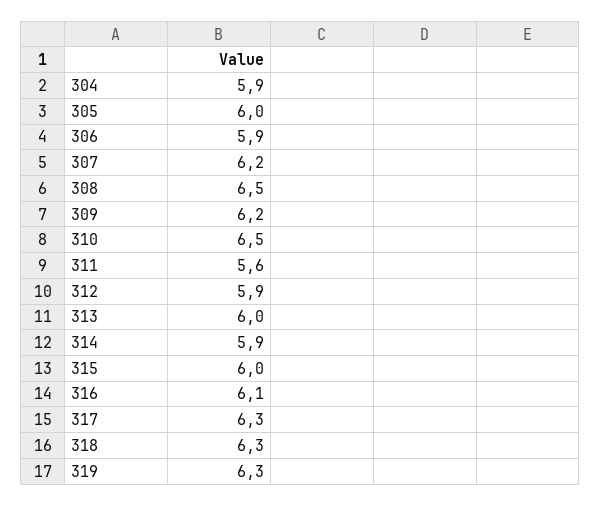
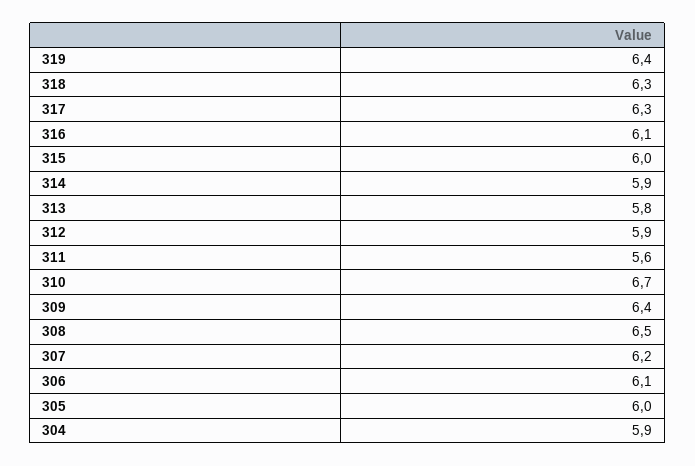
306: 5.9 -> 6.1
309: 6.2 -> 6.4
310: 6.5 -> 6.7
313: 6 -> 5.8
319: 6.3 -> 6.4

